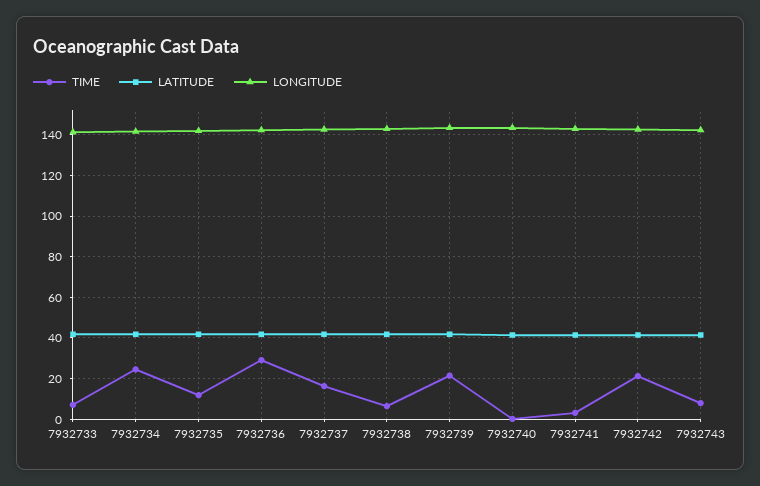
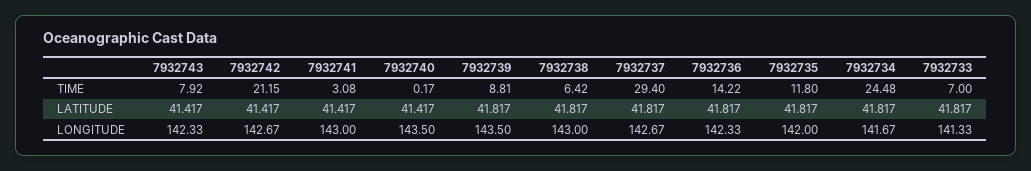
TIME, 7932736: 30 -> 14.22
TIME, 7932737: 15 -> 29.4
TIME, 7932739: 20 -> 8.81

